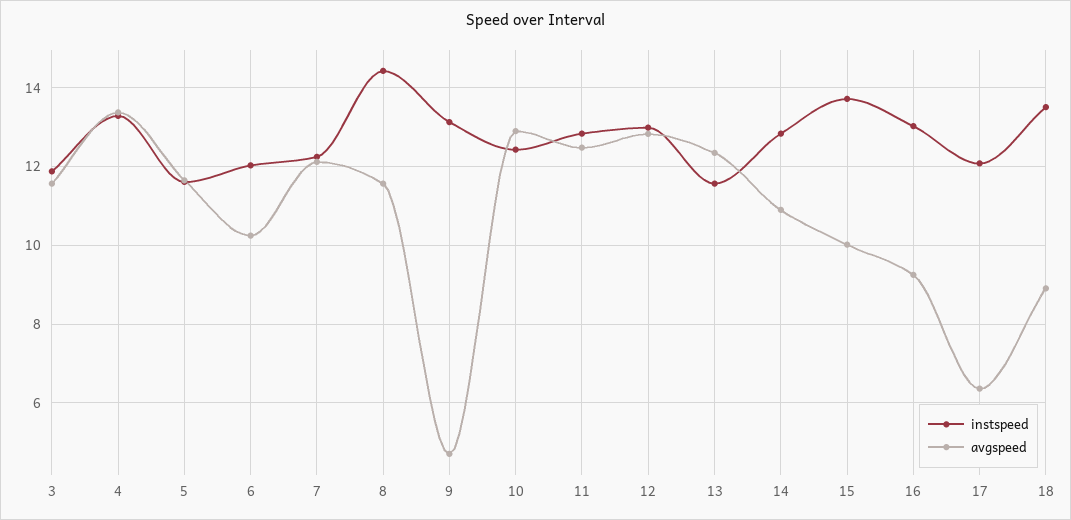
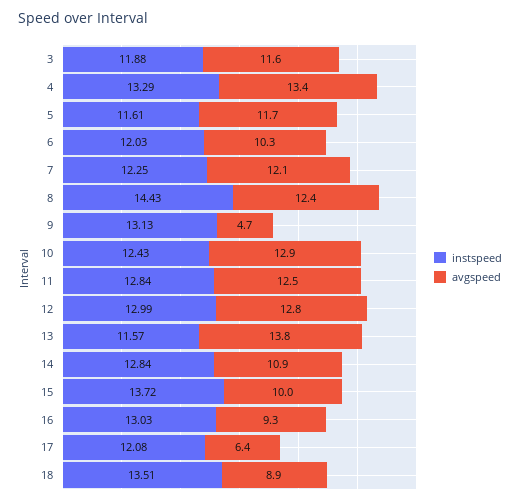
avgspeed, 8: 11.6 -> 12.4
avgspeed, 13: 12.4 -> 13.8

